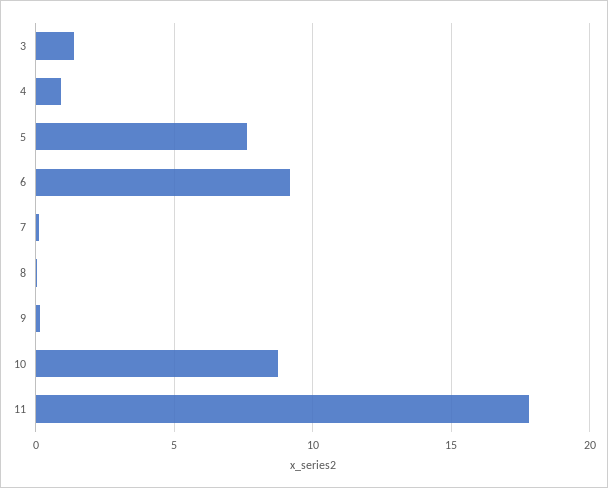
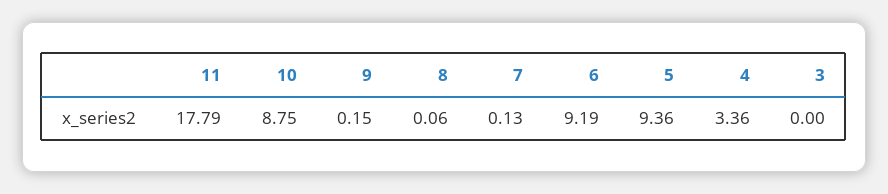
3: 1.5 -> 0
4: 1 -> 3.36
5: 7.5 -> 9.36

